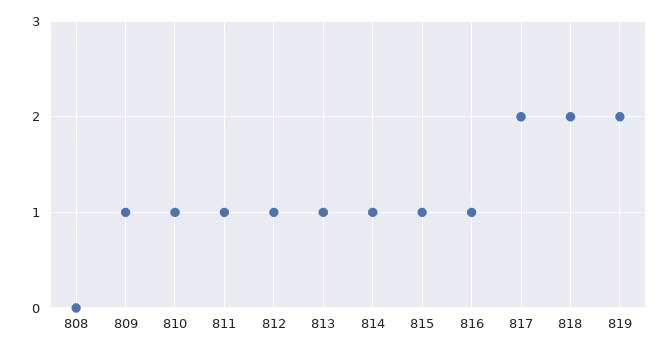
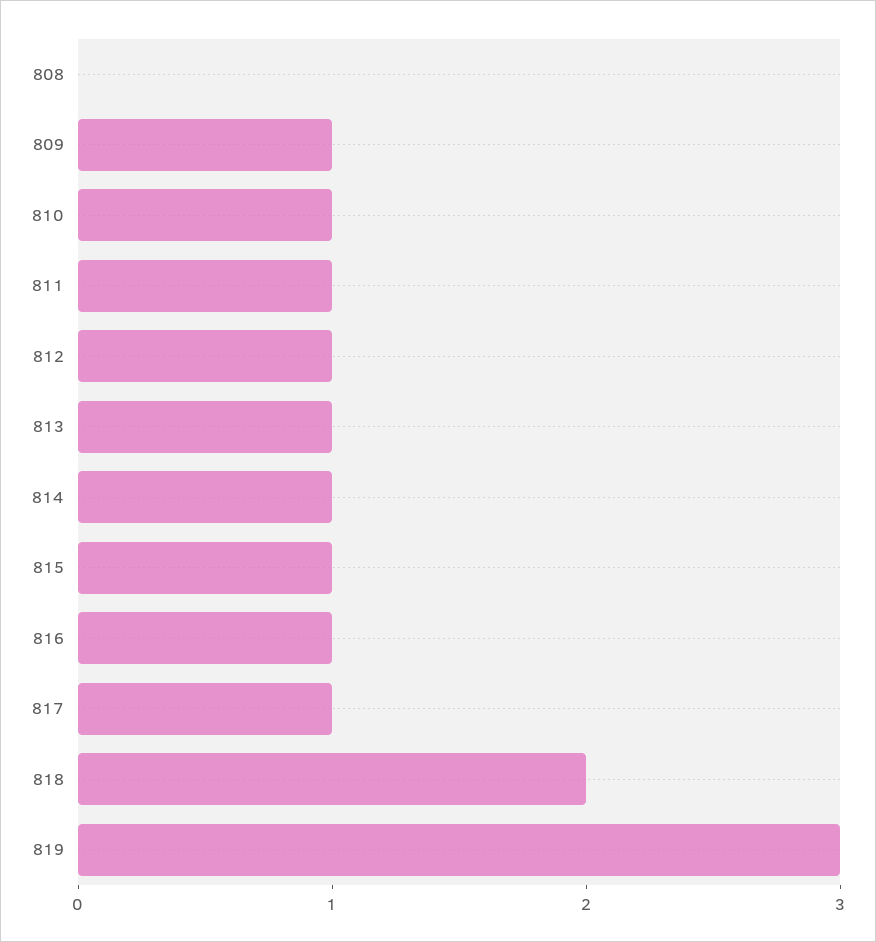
817: 2 -> 1
819: 2 -> 3

